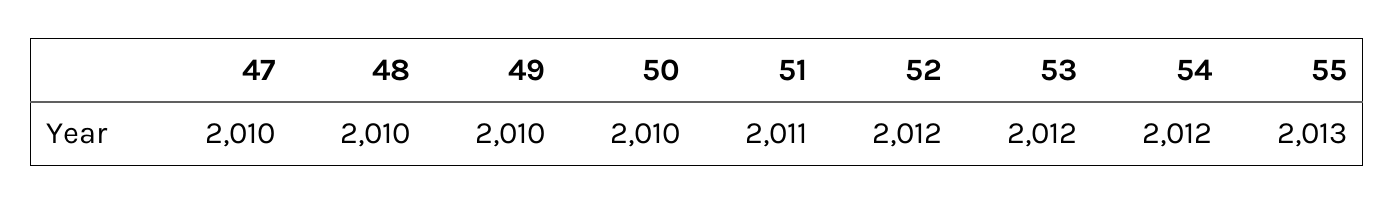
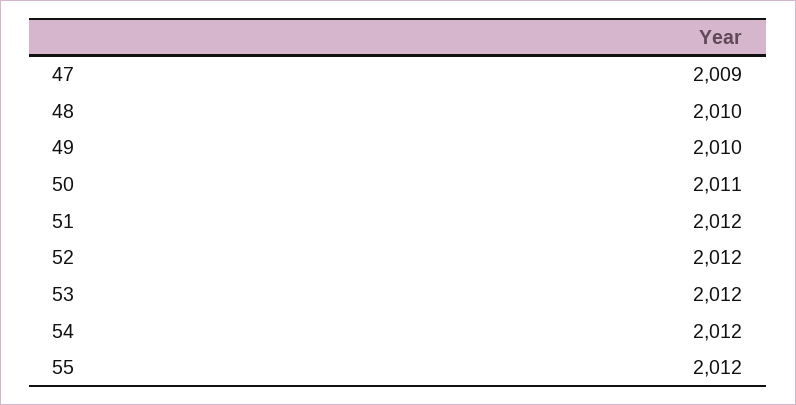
47: 2010 -> 2009
50: 2010 -> 2011
51: 2011 -> 2012
55: 2013 -> 2012

